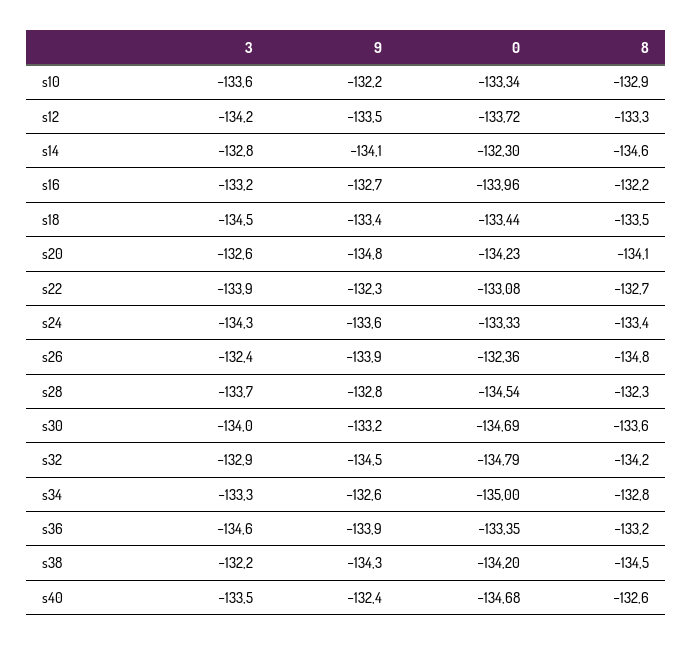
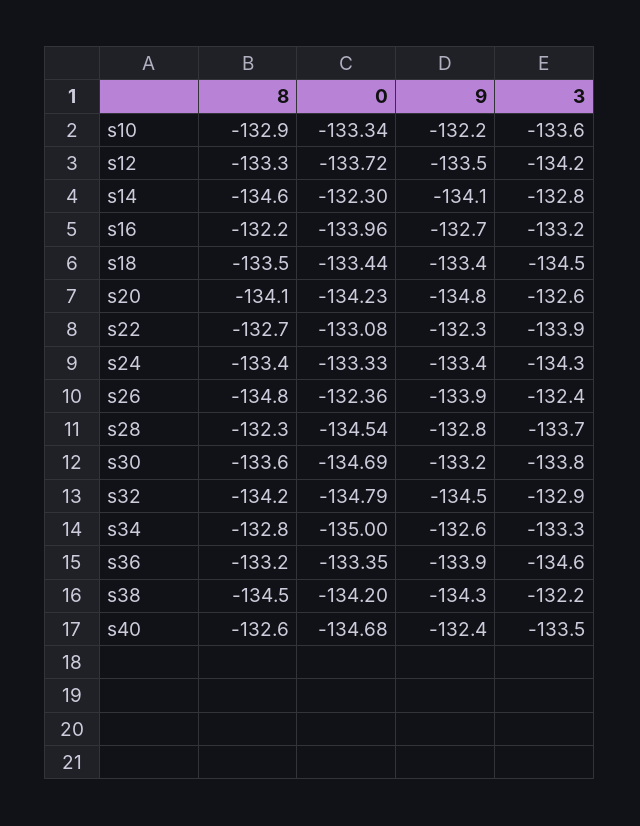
9, s24: -133.6 -> -133.4
3, s30: -134 -> -133.8

